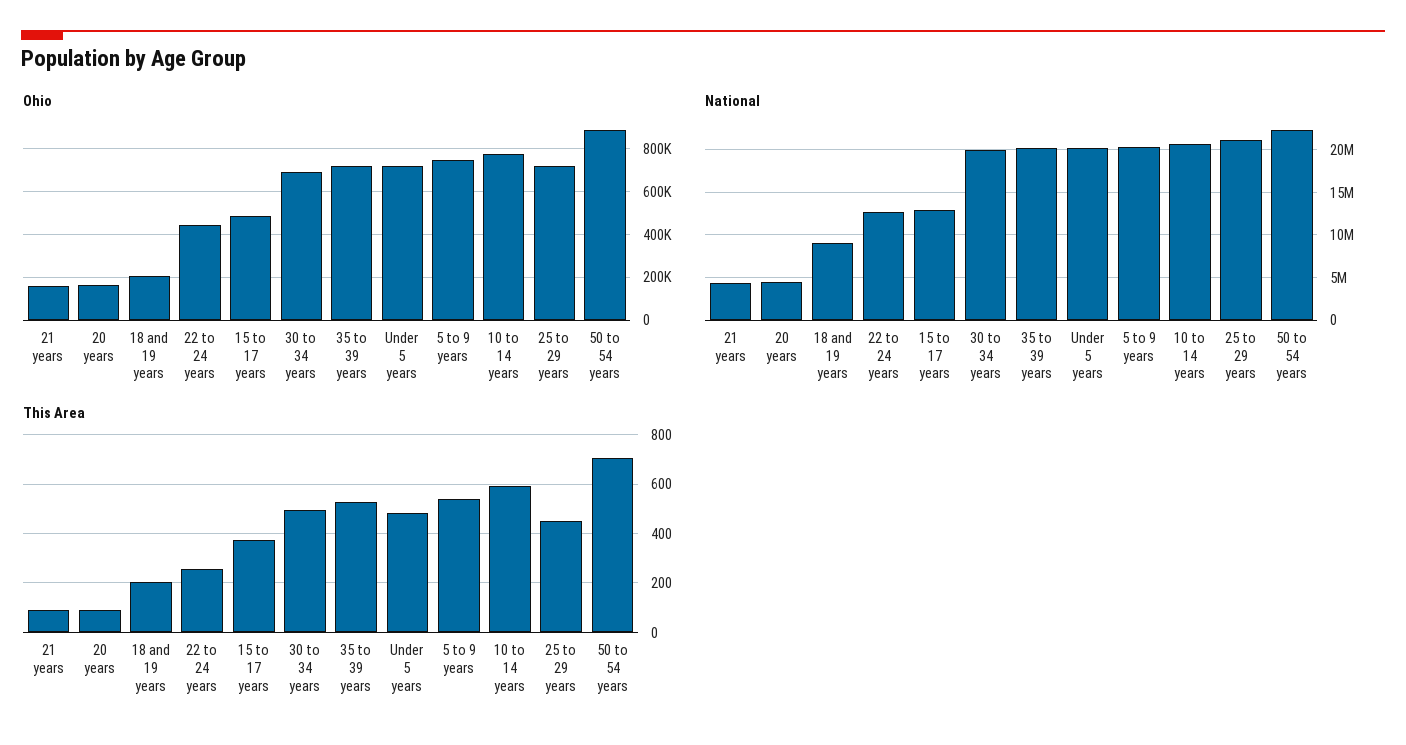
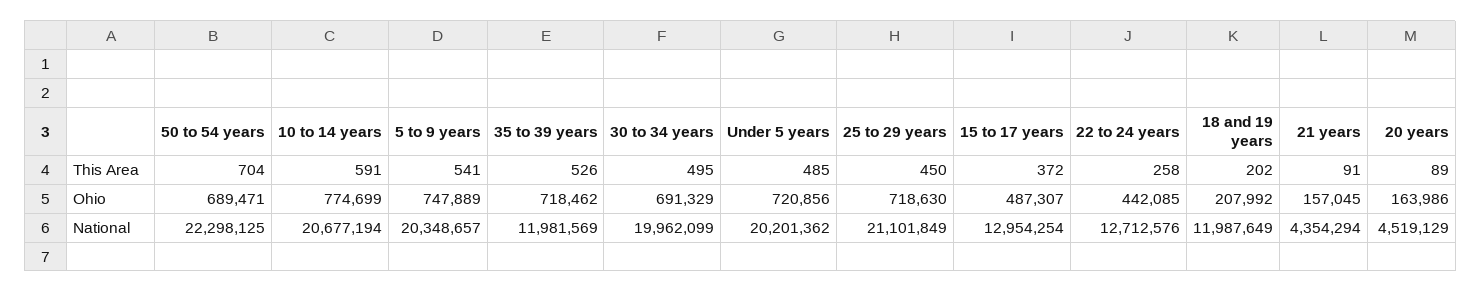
Ohio, 50 to 54 years: 900000 -> 689471
National, 18 and 19 years: 9000000 -> 11987649
National, 35 to 39 years: 20000000 -> 11981569

